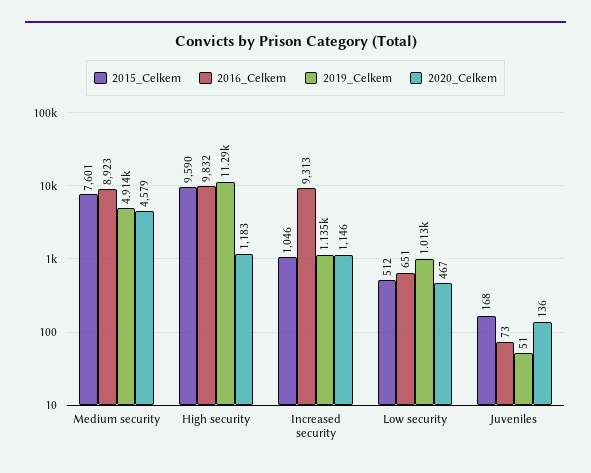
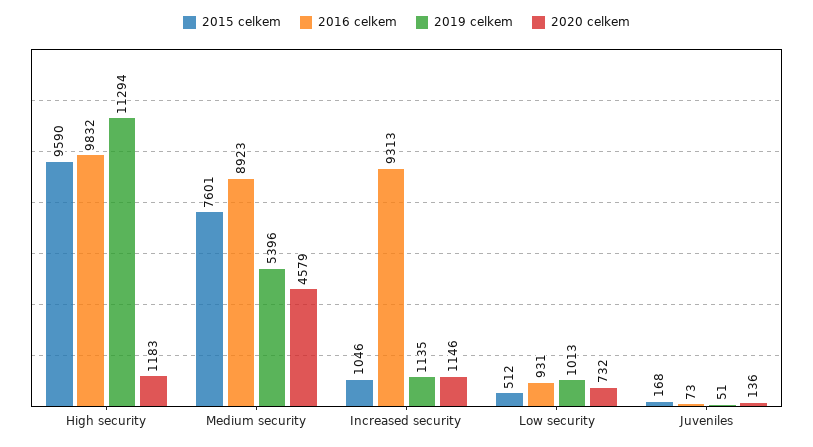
2019_Celkem, Medium security: 4914 -> 5396
2016_Celkem, Low security: 651 -> 931
2020_Celkem, Low security: 467 -> 732

